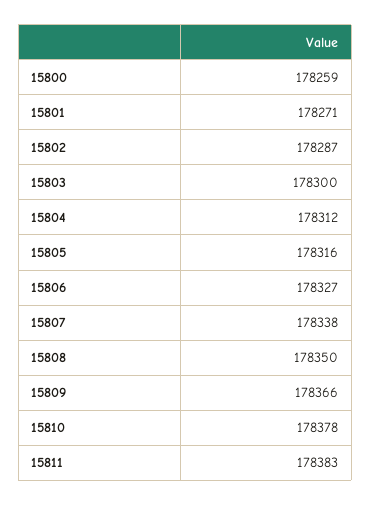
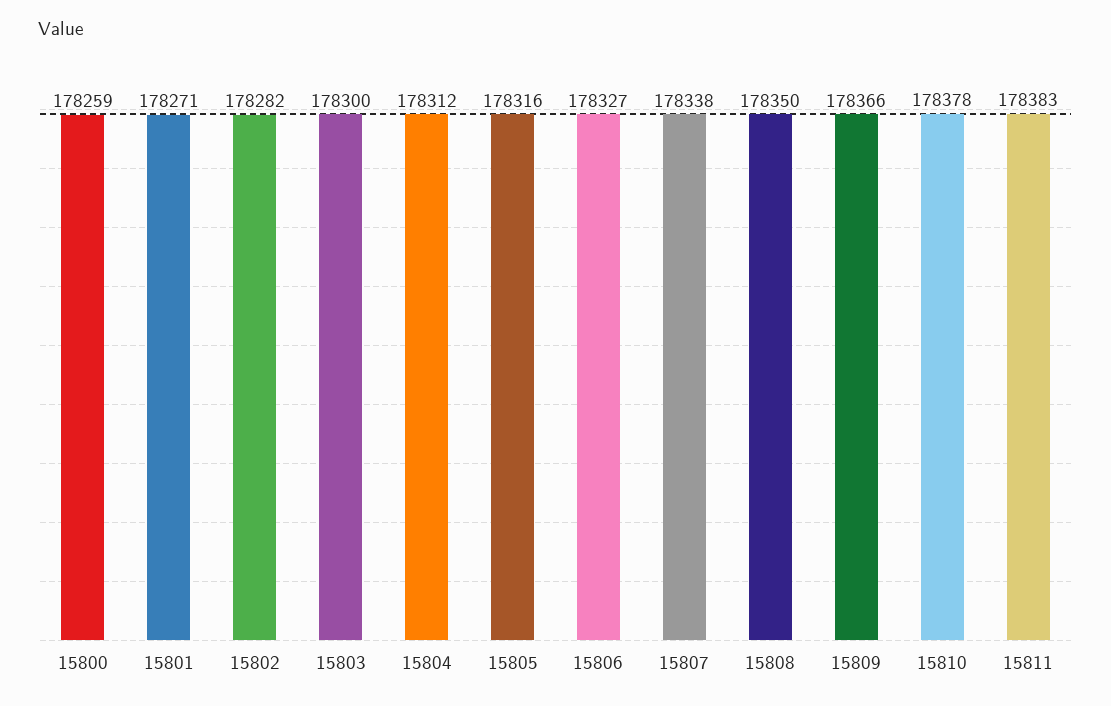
15802: 178287 -> 178282

